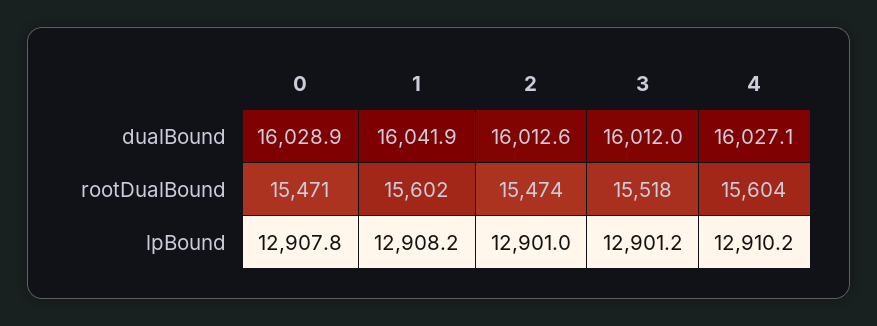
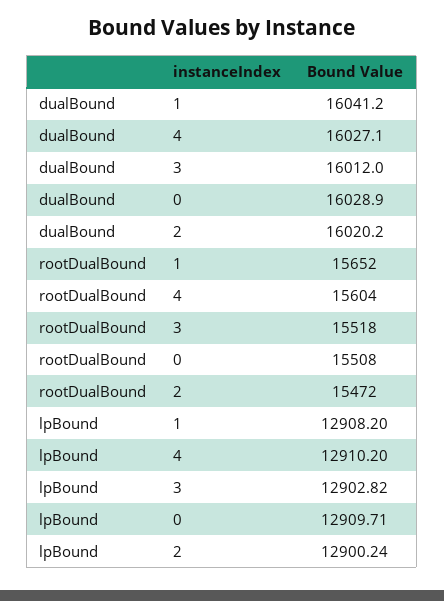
1, dualBound: 16041.9 -> 16041.2
2, dualBound: 16012.6 -> 16020.2
0, rootDualBound: 15471 -> 15508
1, rootDualBound: 15602 -> 15652
2, rootDualBound: 15474 -> 15472
0, lpBound: 12907.8 -> 12909.71
2, lpBound: 12901 -> 12900.24
3, lpBound: 12901.2 -> 12902.82

